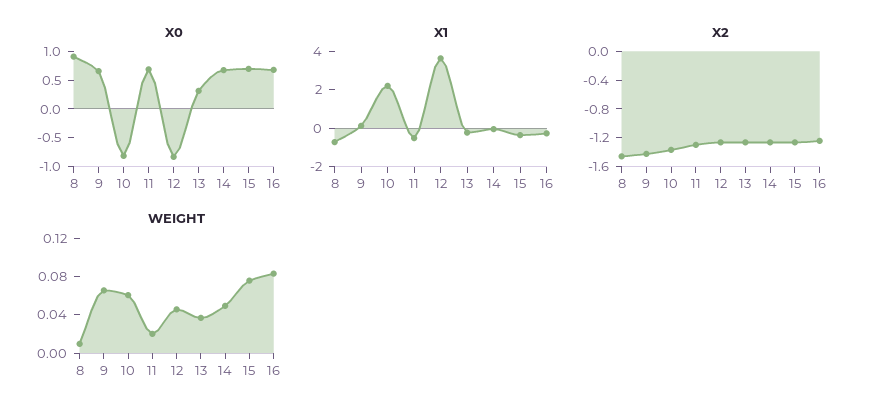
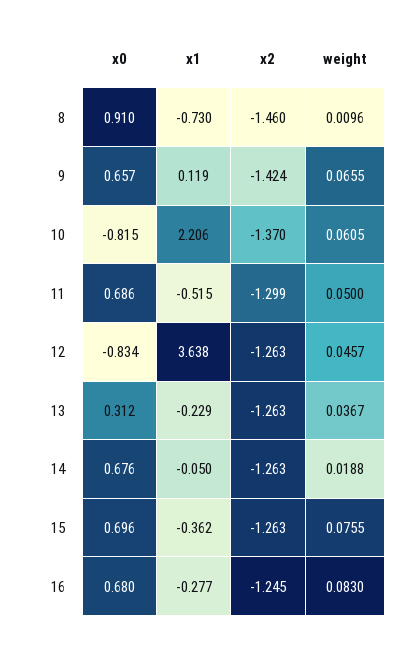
WEIGHT, 11: 0.02 -> 0.05
WEIGHT, 14: 0.05 -> 0.0188

